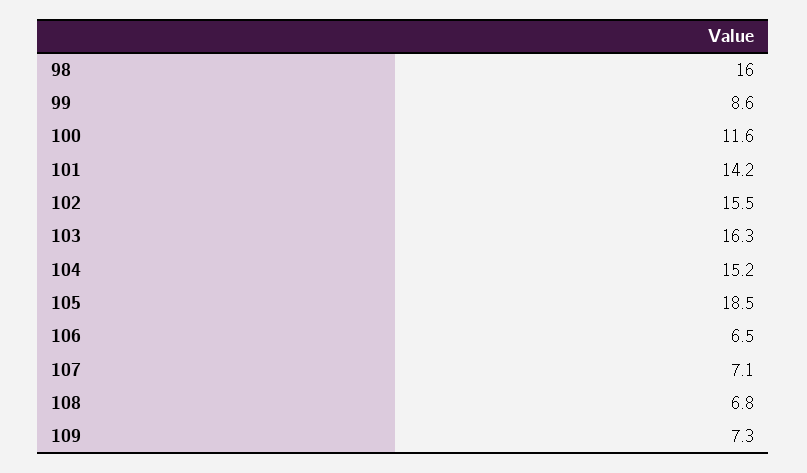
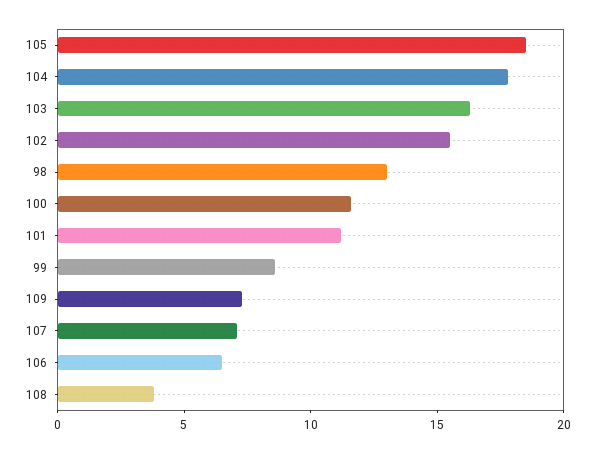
98: 16 -> 13
101: 14.2 -> 11
104: 15.2 -> 18
108: 6.8 -> 4

